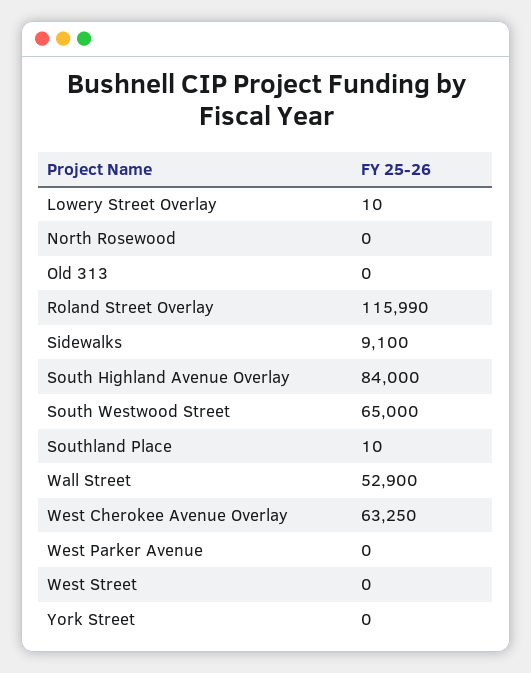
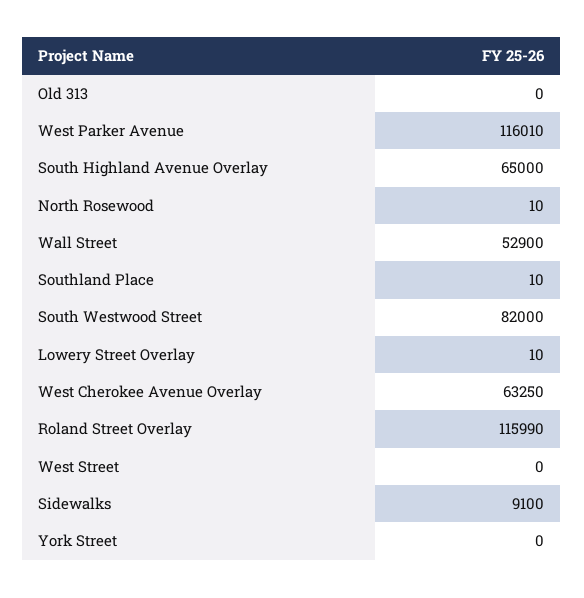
North Rosewood: 0 -> 10
South Highland Avenue Overlay: 84000 -> 65000
South Westwood Street: 65000 -> 82000
West Parker Avenue: 0 -> 116010

